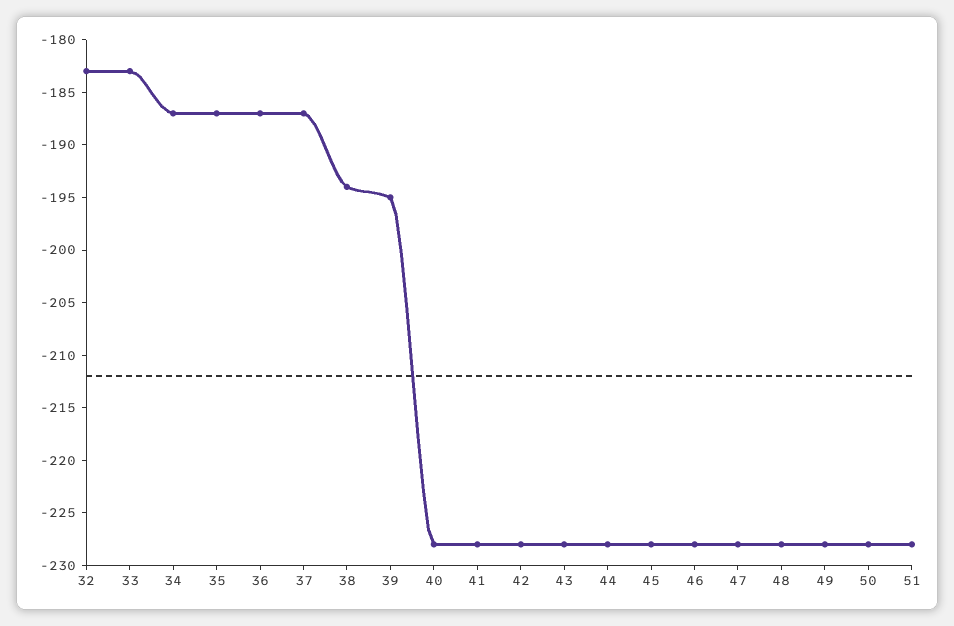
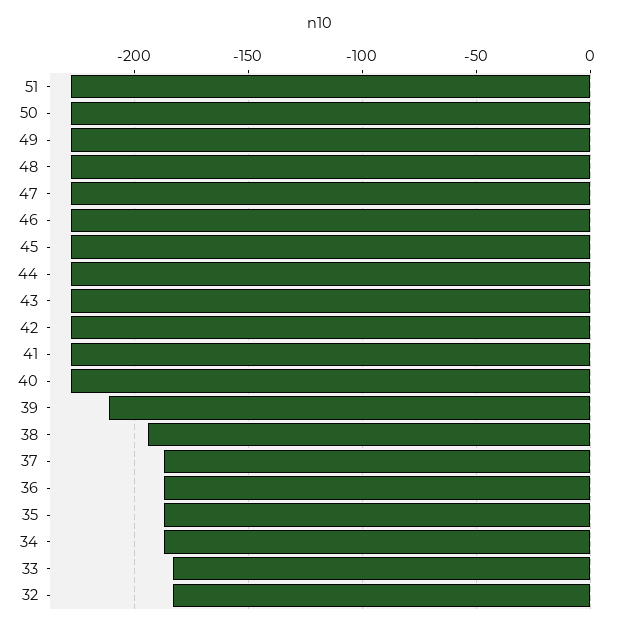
39: -195 -> -210

